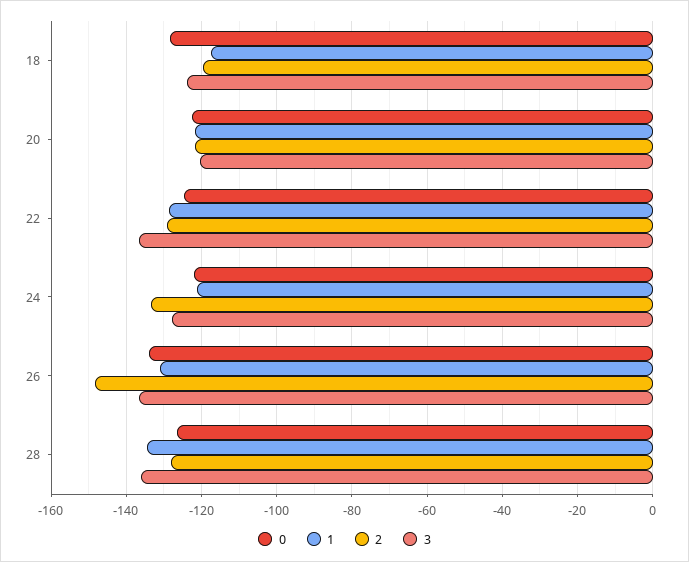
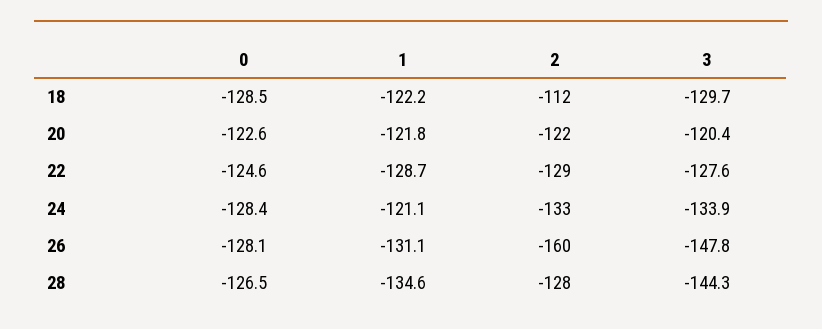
1, 18: -118 -> -122.2
2, 18: -120 -> -112
3, 18: -124 -> -129.7
3, 22: -136 -> -127.6
0, 24: -122 -> -128.4
3, 24: -128 -> -133.9
0, 26: -134 -> -128.1
2, 26: -148 -> -160
3, 26: -136 -> -147.8
3, 28: -136 -> -144.3

